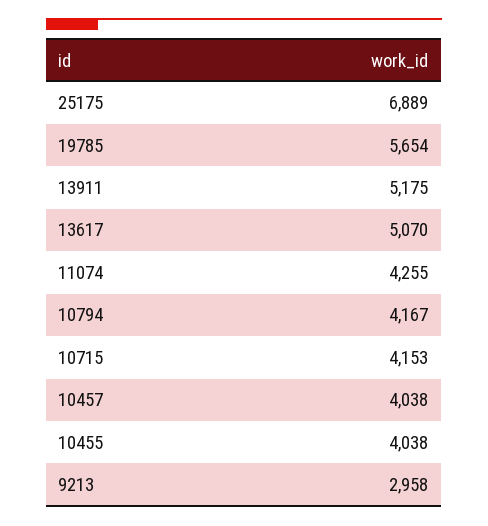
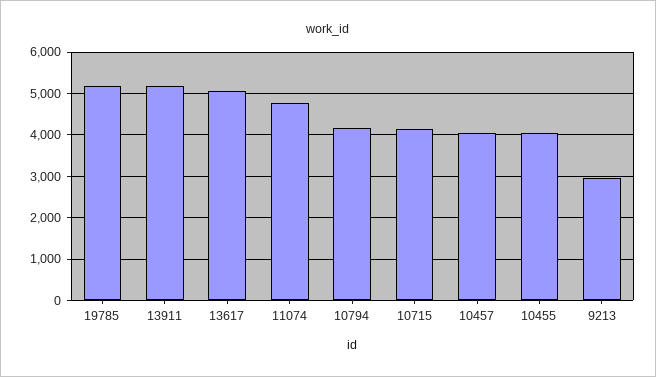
25175: 6889 -> none
19785: 5654 -> 5200
11074: 4255 -> 4800

